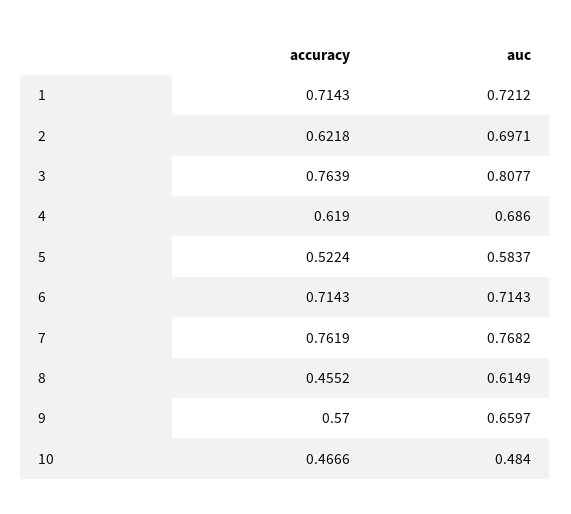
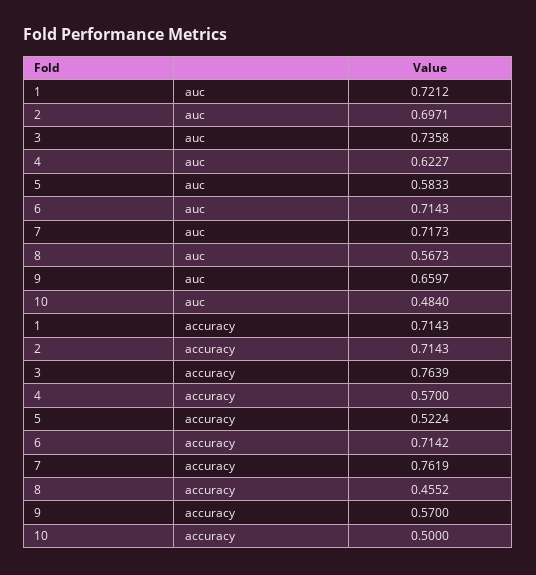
accuracy, 2: 0.6218 -> 0.7143
auc, 3: 0.8077 -> 0.7358
accuracy, 4: 0.619 -> 0.57
auc, 4: 0.686 -> 0.6227
auc, 5: 0.5837 -> 0.5833
accuracy, 6: 0.7143 -> 0.7142
auc, 7: 0.7682 -> 0.7173
auc, 8: 0.6149 -> 0.5673
accuracy, 10: 0.4666 -> 0.5

